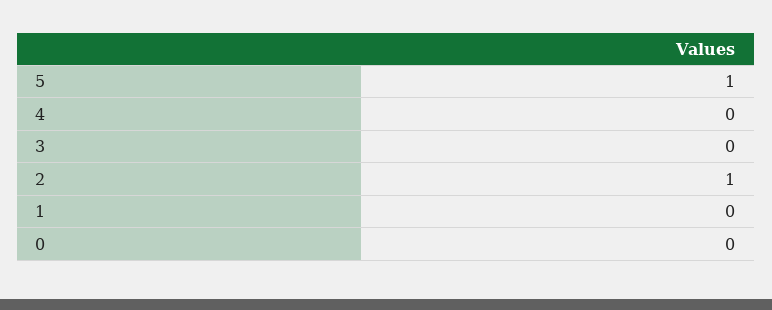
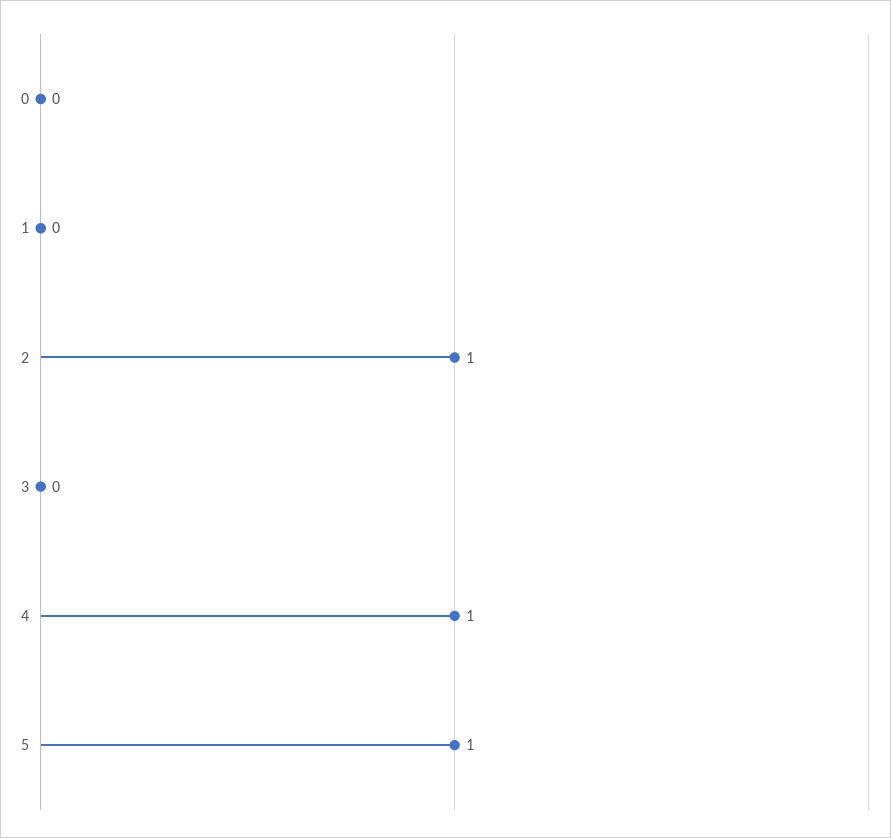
4: 0 -> 1

